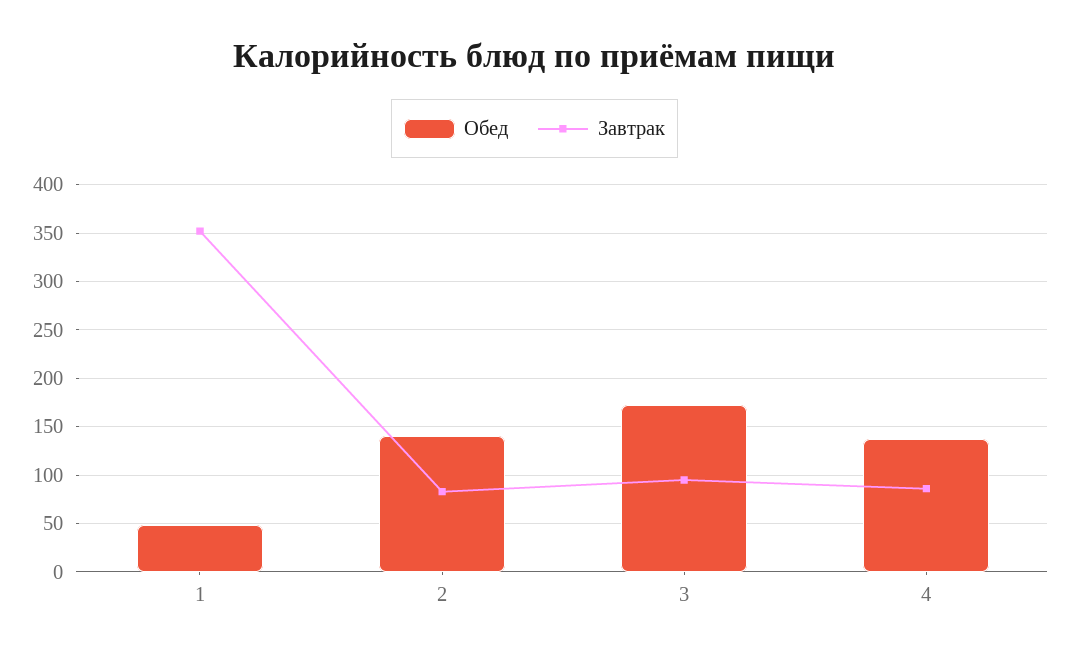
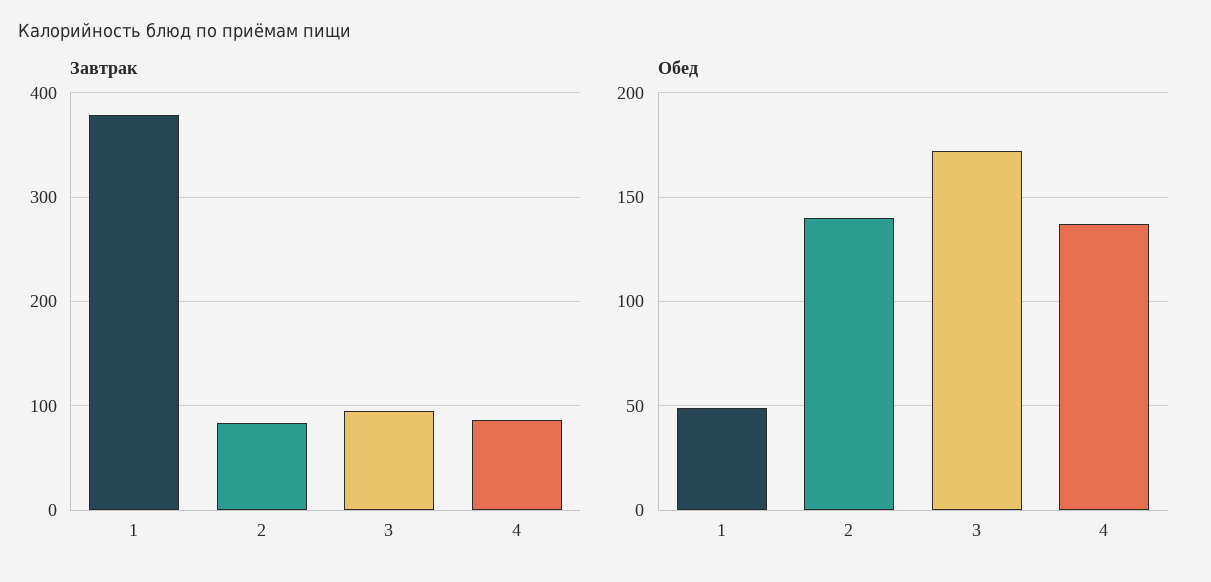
Завтрак, 1: 350 -> 380

